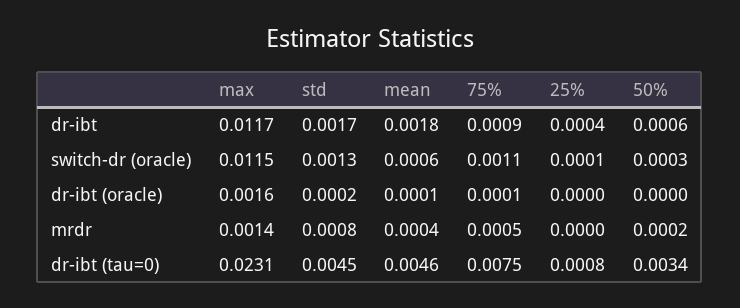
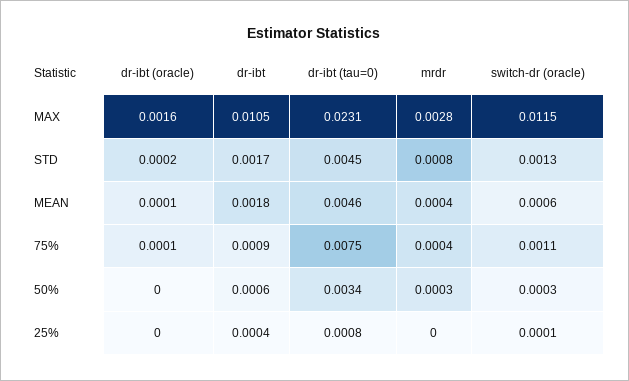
max, dr-ibt: 0.0117 -> 0.0105
max, mrdr: 0.0014 -> 0.0028
75%, mrdr: 0.0005 -> 0.0004
50%, mrdr: 0.0002 -> 0.0003

